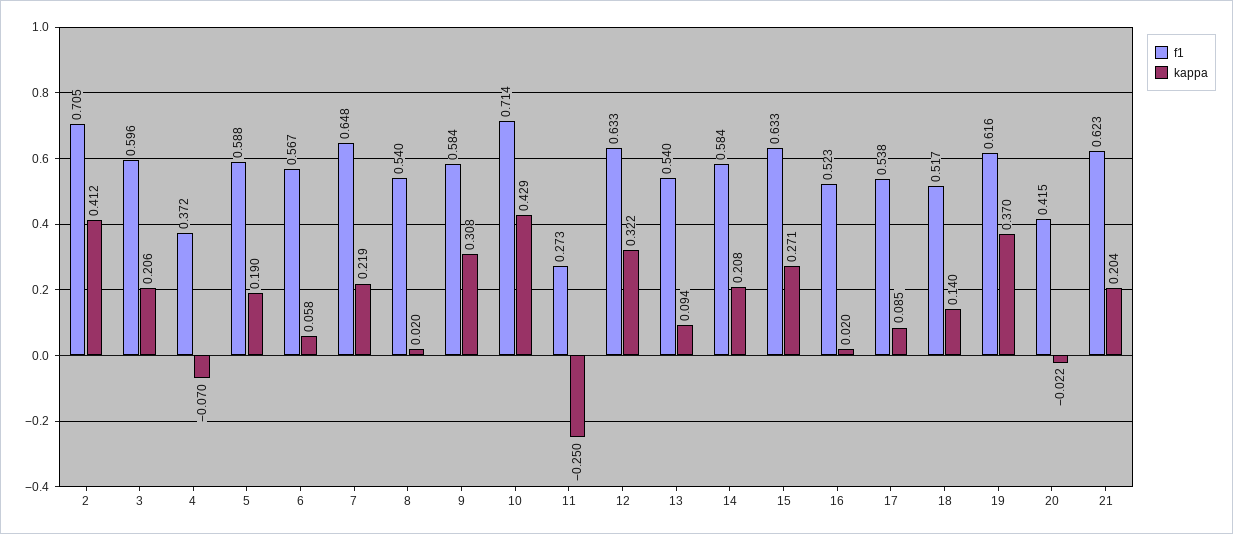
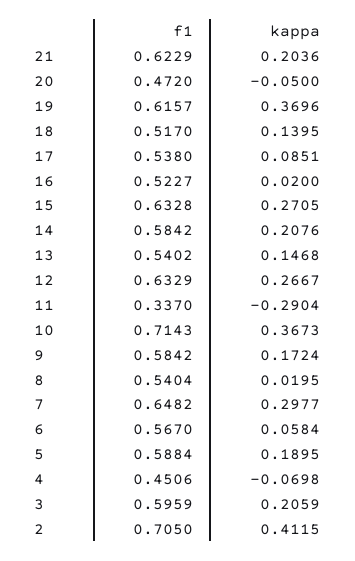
f1, 4: 0.372 -> 0.4506
kappa, 7: 0.219 -> 0.2977
kappa, 9: 0.308 -> 0.1724
kappa, 10: 0.429 -> 0.3673
f1, 11: 0.273 -> 0.337
kappa, 11: -0.25 -> -0.2904
kappa, 12: 0.322 -> 0.2667
kappa, 13: 0.094 -> 0.1468
f1, 20: 0.415 -> 0.472
kappa, 20: -0.022 -> -0.05

